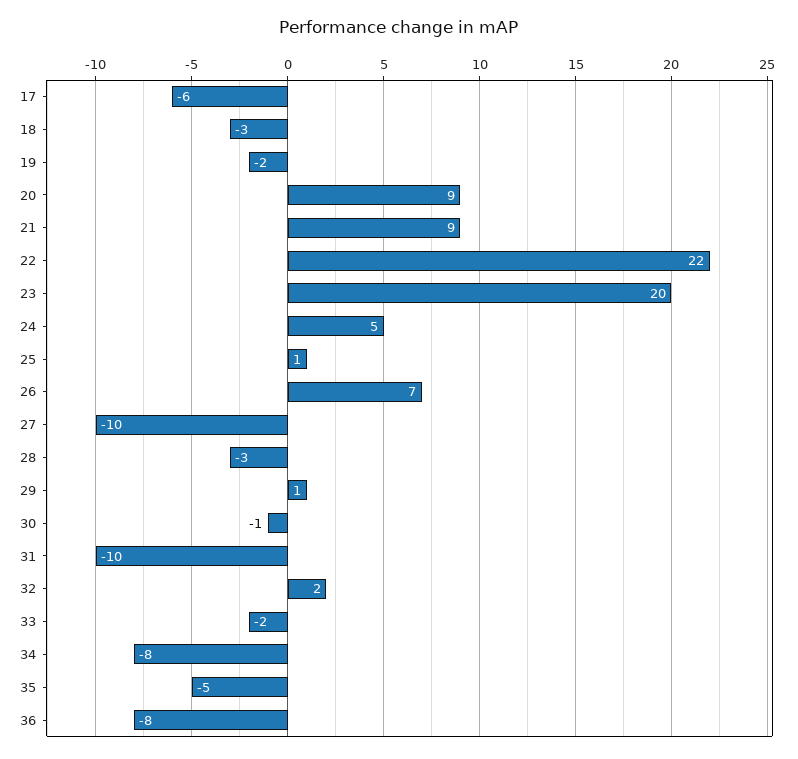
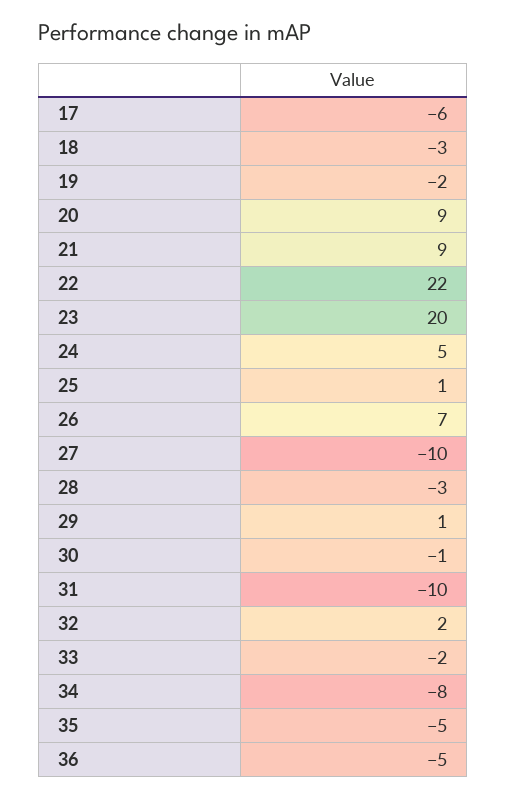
36: -8 -> -5

